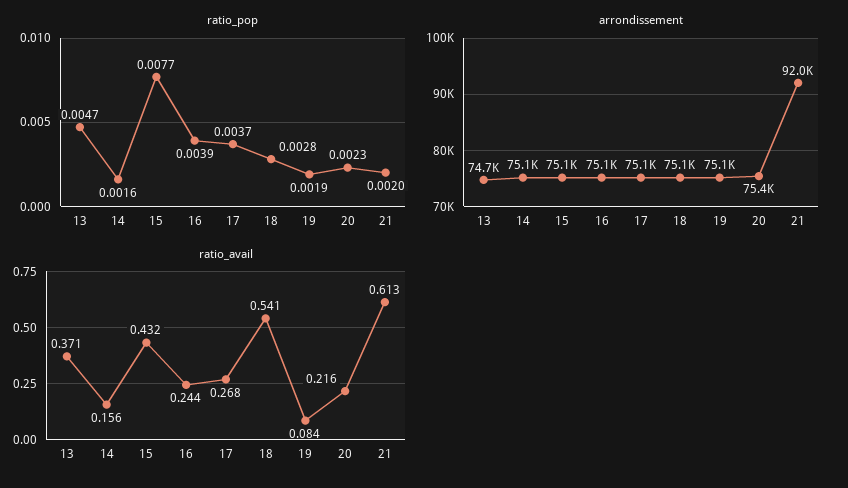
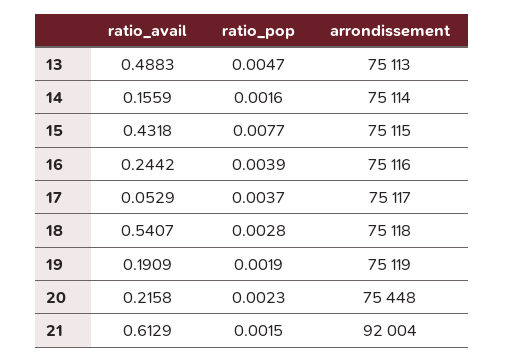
ratio_pop, 21: 0.002 -> 0.0015
arrondissement, 13: 74700 -> 75113
ratio_avail, 13: 0.371 -> 0.4883
ratio_avail, 17: 0.268 -> 0.0529
ratio_avail, 19: 0.084 -> 0.1909

